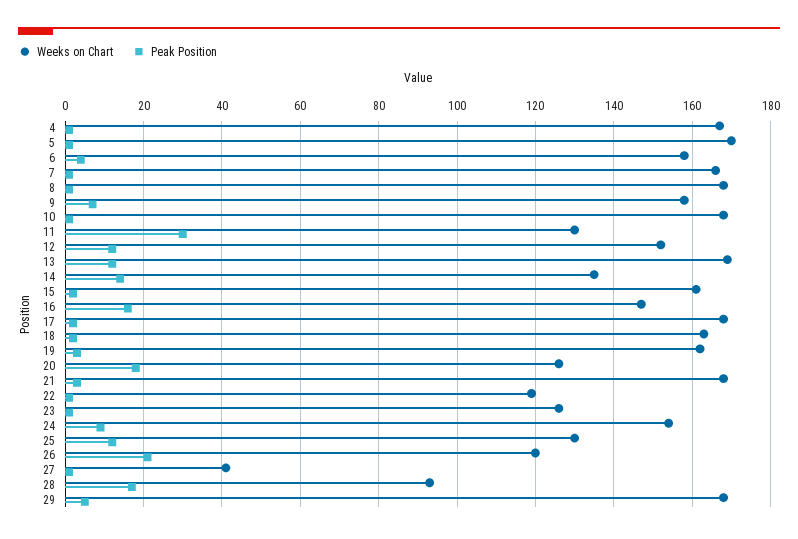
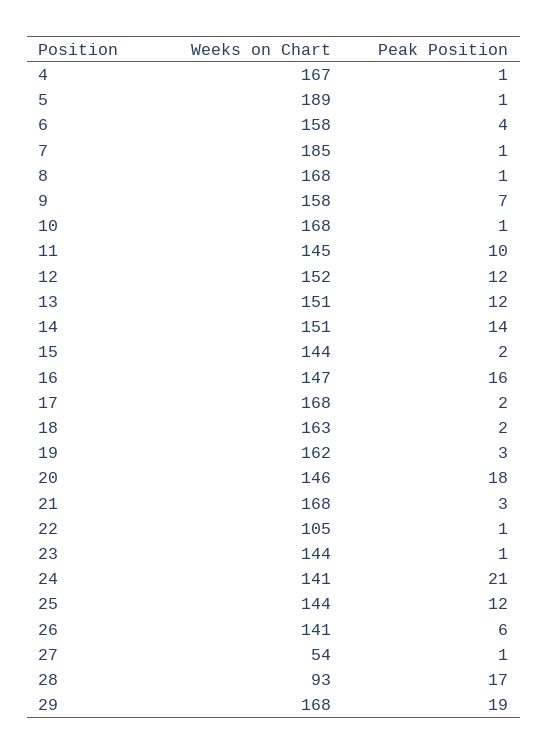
Weeks on Chart, 5: 170 -> 189
Weeks on Chart, 7: 165 -> 185
Weeks on Chart, 11: 130 -> 145
Peak Position, 11: 30 -> 10
Weeks on Chart, 13: 170 -> 151
Weeks on Chart, 14: 135 -> 151
Weeks on Chart, 15: 160 -> 144
Weeks on Chart, 20: 125 -> 146
Weeks on Chart, 22: 120 -> 105
Weeks on Chart, 23: 125 -> 144
Weeks on Chart, 24: 155 -> 141
Peak Position, 24: 10 -> 21
Weeks on Chart, 25: 130 -> 144
Weeks on Chart, 26: 120 -> 141
Peak Position, 26: 20 -> 6
Weeks on Chart, 27: 40 -> 54
Peak Position, 29: 5 -> 19

